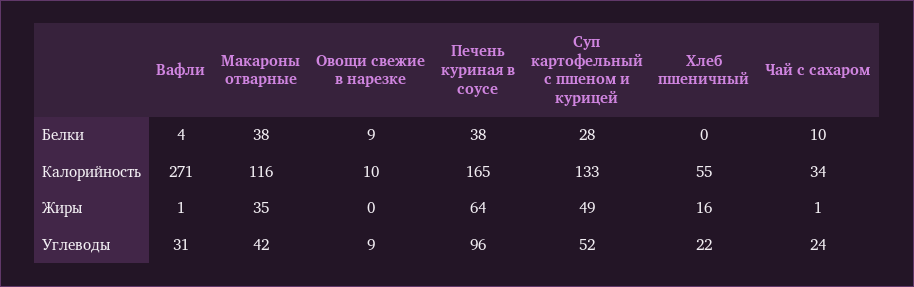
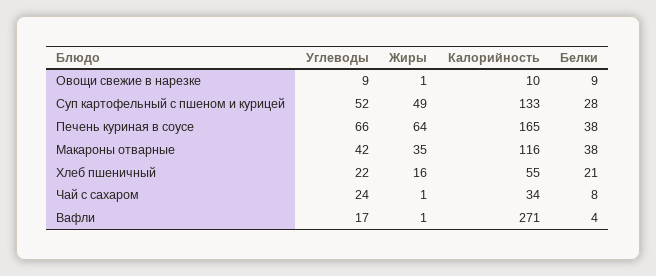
Хлеб пшеничный, Белки: 0 -> 21
Чай с сахаром, Белки: 10 -> 8
Овощи свежие в нарезке, Жиры: 0 -> 1
Вафли, Углеводы: 31 -> 17
Печень куриная в соусе, Углеводы: 96 -> 66

